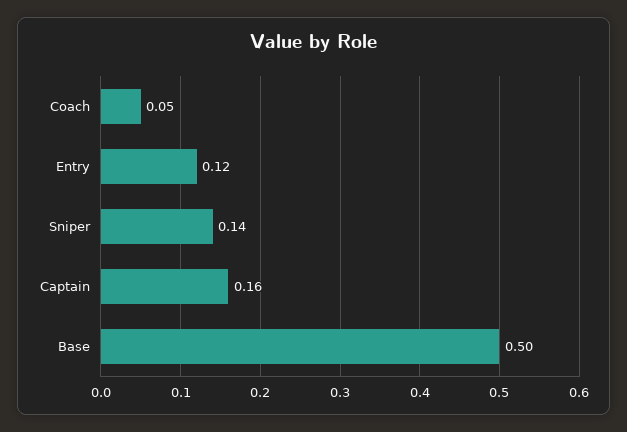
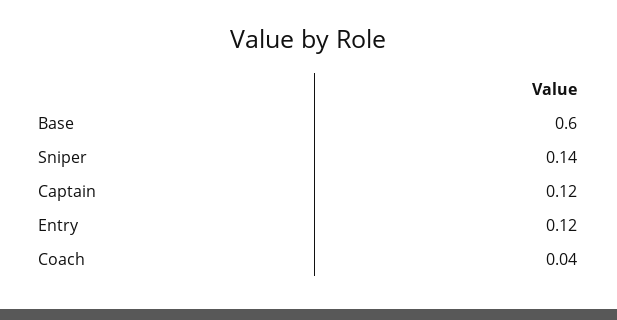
Coach: 0.05 -> 0.04
Captain: 0.16 -> 0.12
Base: 0.5 -> 0.6

